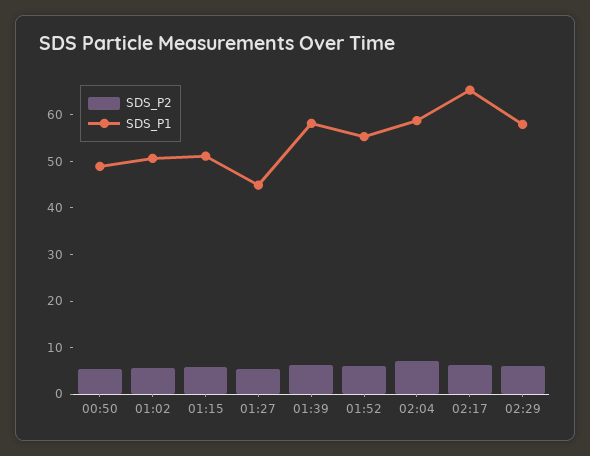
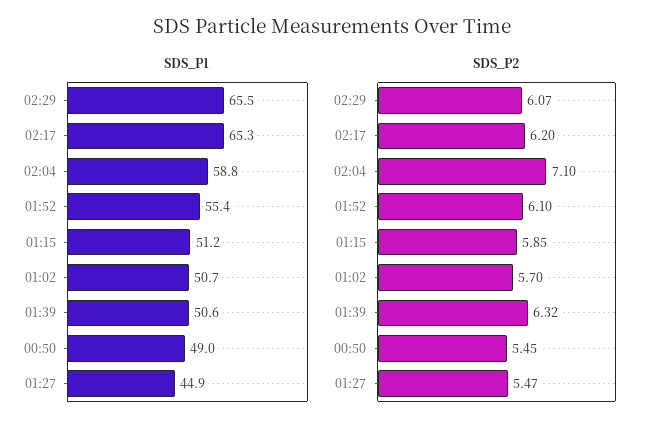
SDS_P1, 01:39: 58 -> 50.6
SDS_P1, 02:29: 58 -> 65.5

